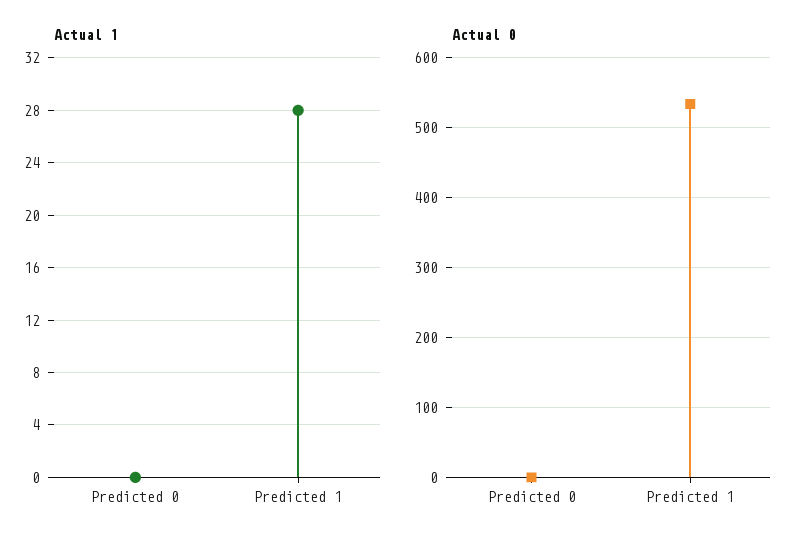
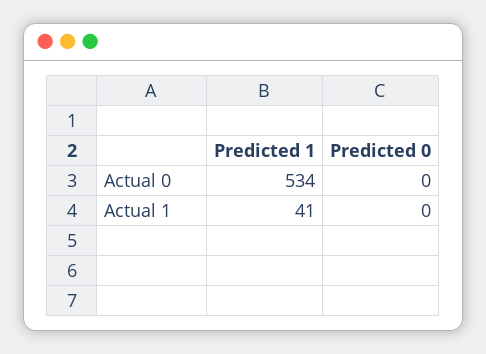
Actual 1, Predicted 1: 28 -> 41

